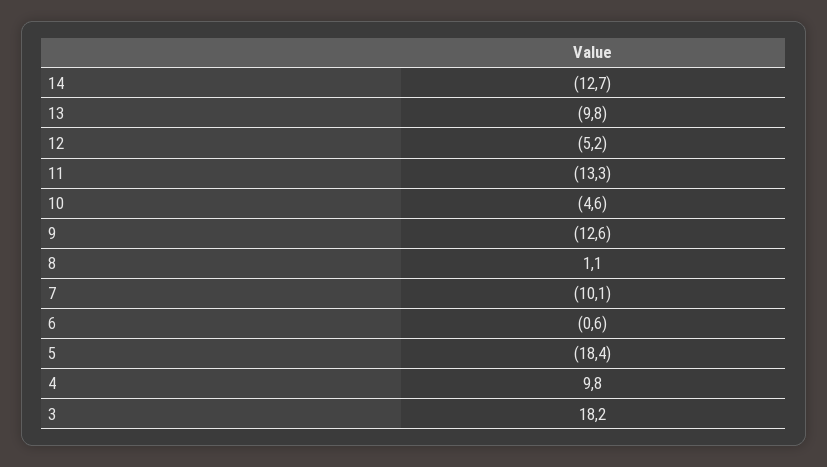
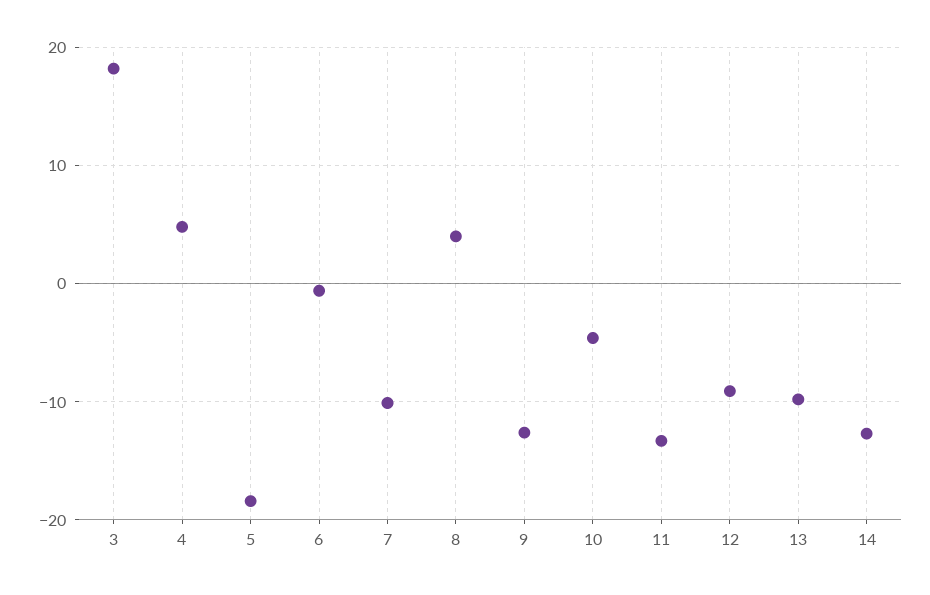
12: -5.2 -> -9
8: 1.1 -> 4
4: 9.8 -> 5

